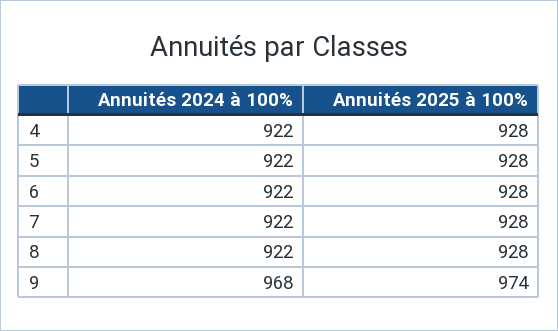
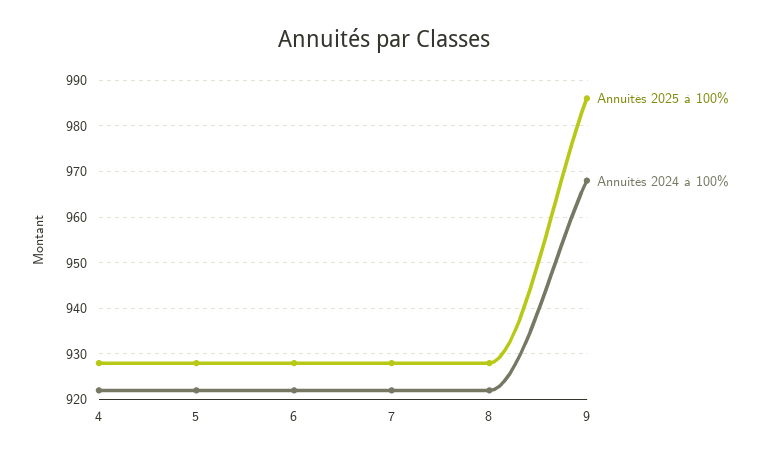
Annuités 2025 à 100%, 9: 974 -> 985

